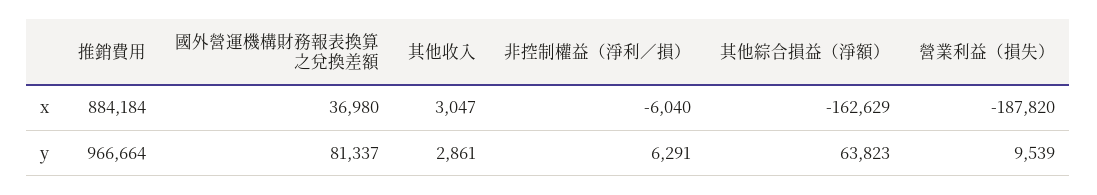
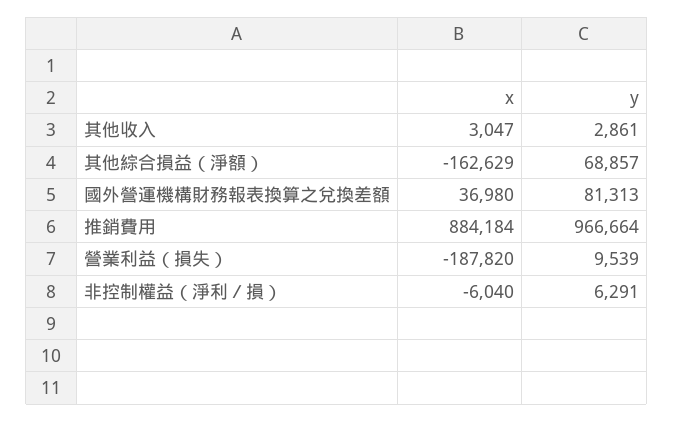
國外營運機構財務報表換算之兌換差額, y: 81337 -> 81313
其他綜合損益（淨額）, y: 63823 -> 68857

